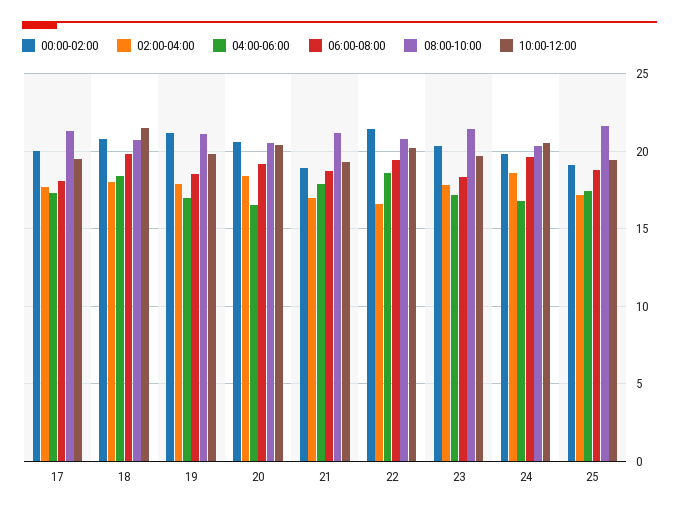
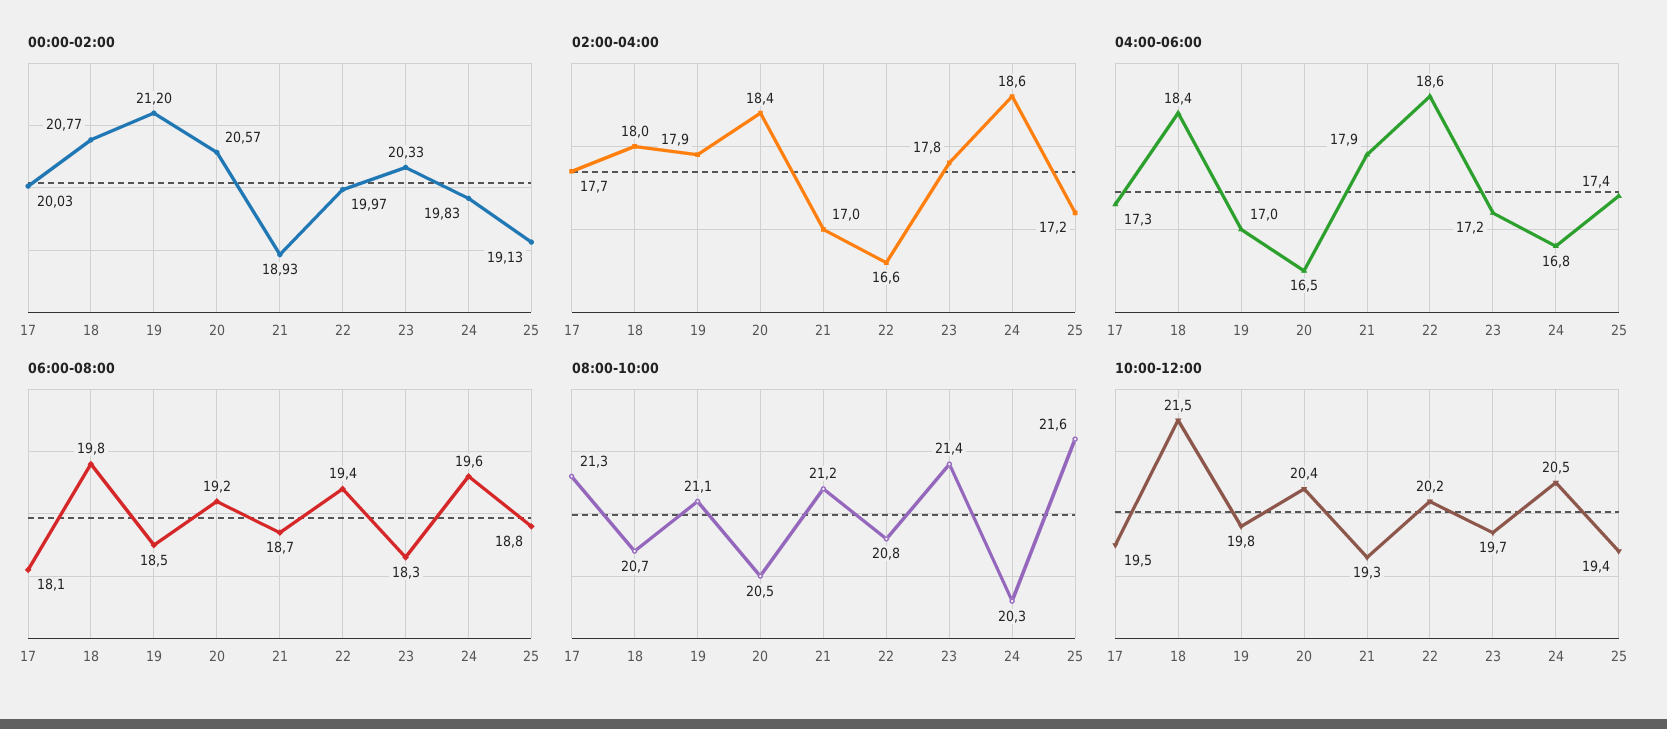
00:00-02:00, 22: 21.5 -> 19.97

